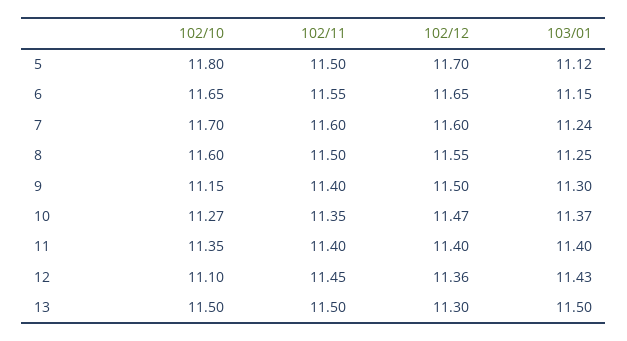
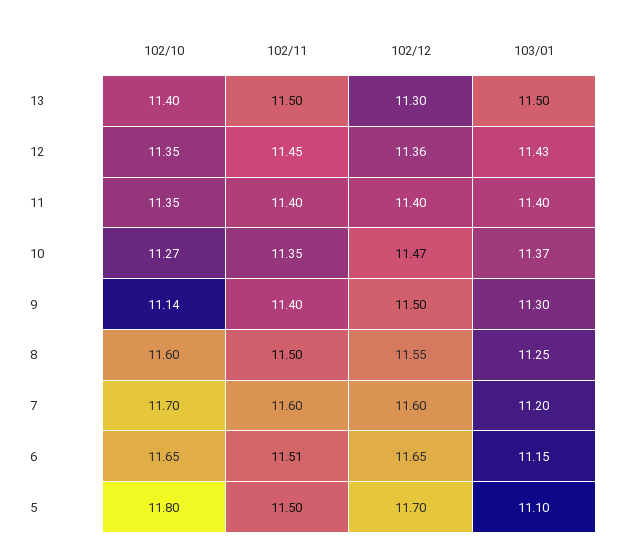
103/01, 5: 11.12 -> 11.1
102/11, 6: 11.55 -> 11.51
103/01, 7: 11.24 -> 11.2
102/10, 9: 11.15 -> 11.14
102/10, 12: 11.1 -> 11.35
102/10, 13: 11.5 -> 11.4

